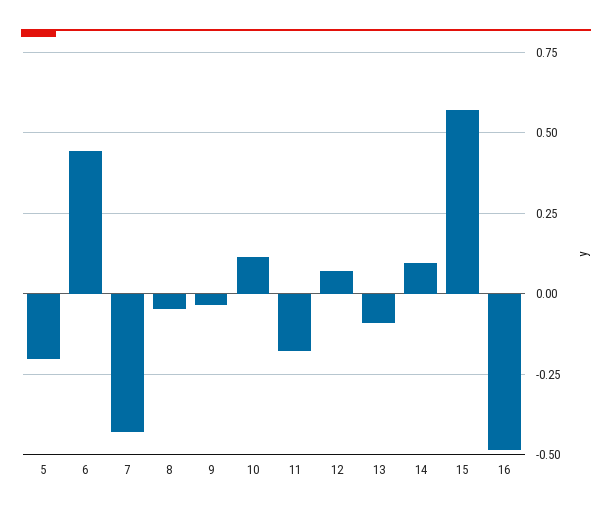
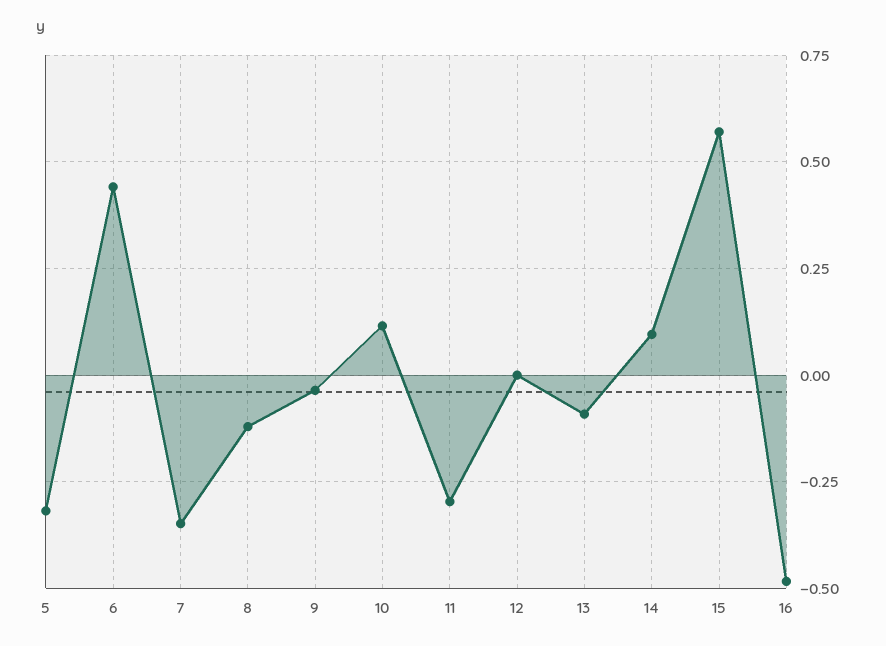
5: -0.2 -> -0.325
7: -0.425 -> -0.35
8: -0.05 -> -0.125
11: -0.175 -> -0.3
12: 0.075 -> 0

